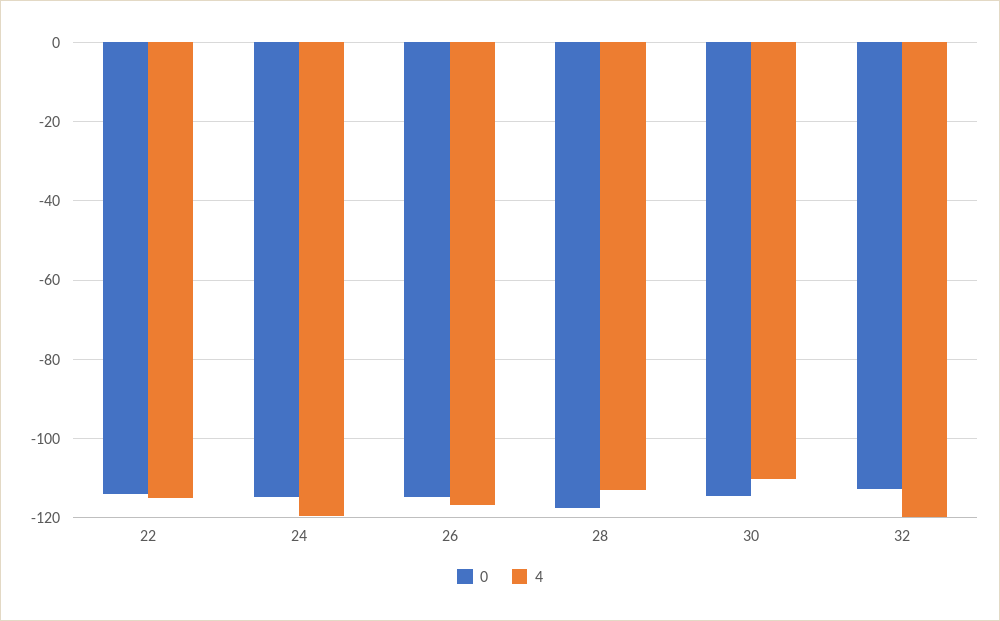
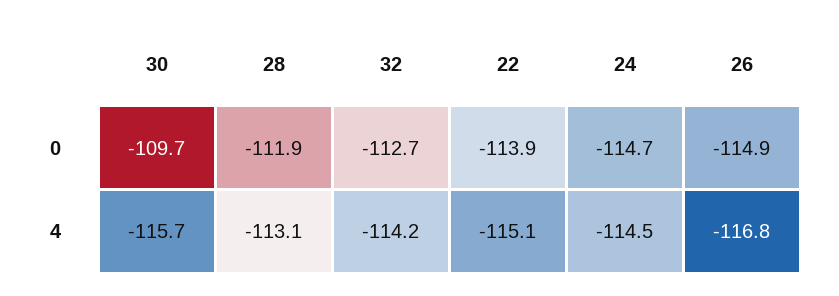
4, 24: -120 -> -114.5
0, 28: -118 -> -111.9
0, 30: -114 -> -109.7
4, 30: -110 -> -115.7
4, 32: -120 -> -114.2

